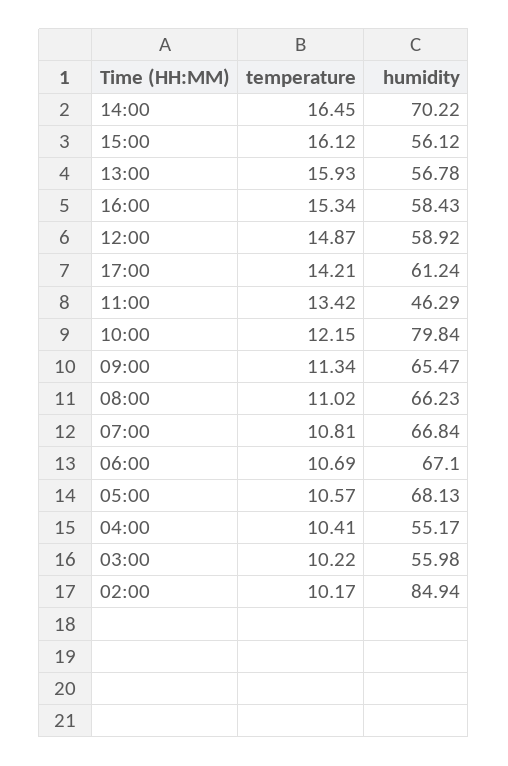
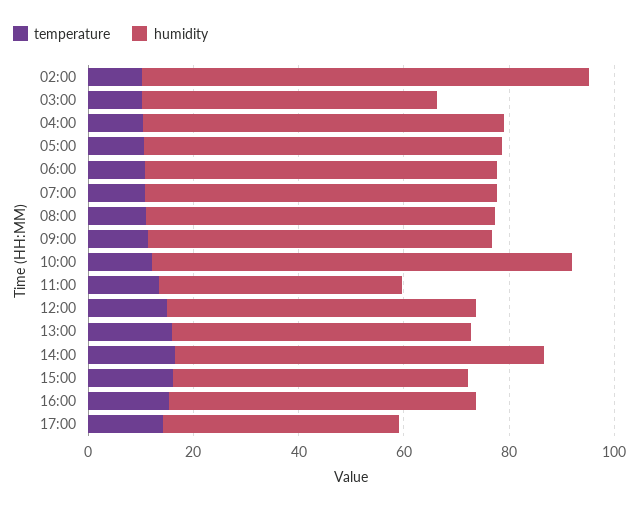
humidity, 17:00: 61.24 -> 45
humidity, 04:00: 55.17 -> 70

